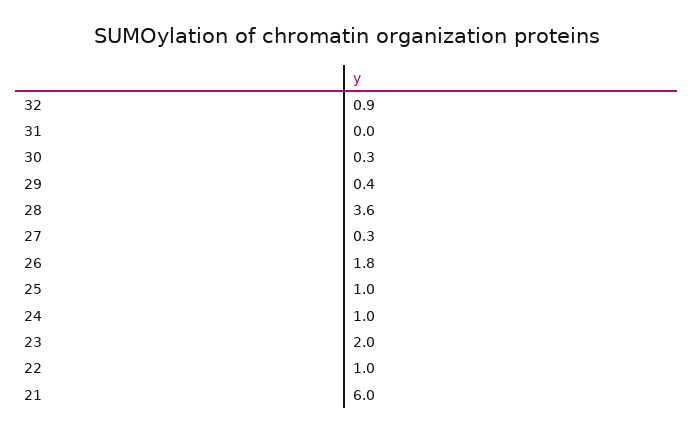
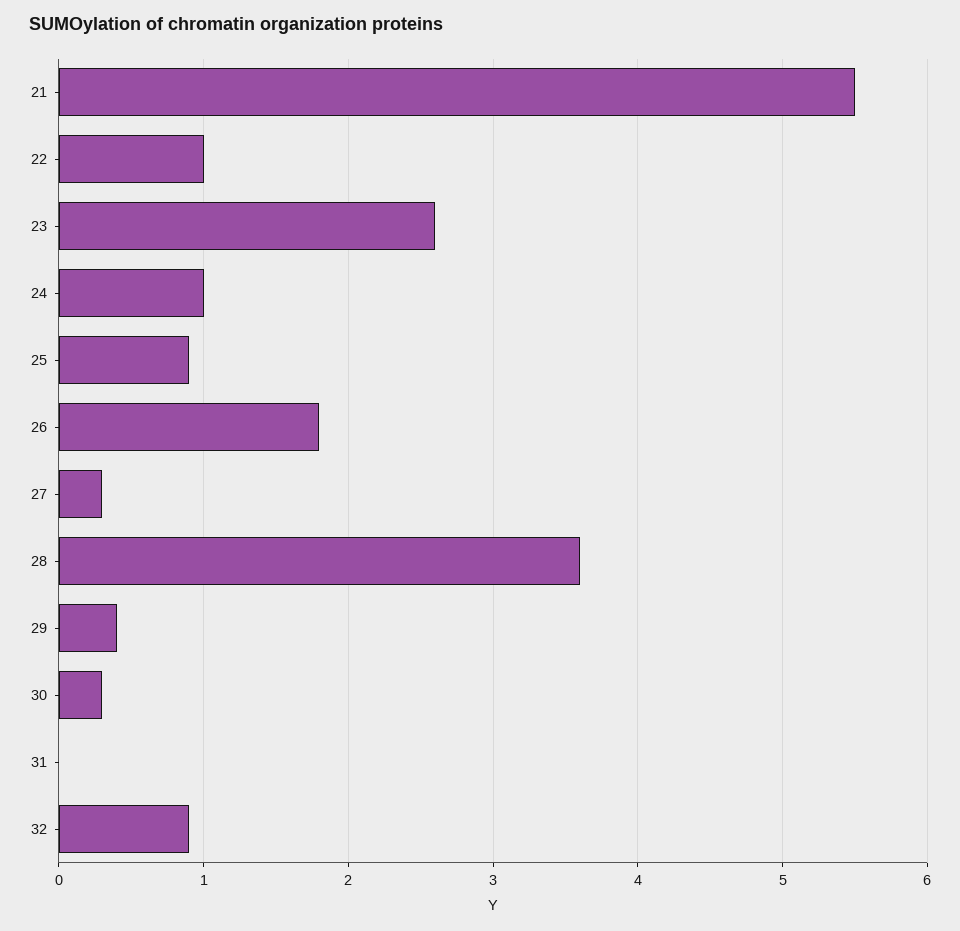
25: 1 -> 0.9
23: 2 -> 2.6
21: 6 -> 5.5

